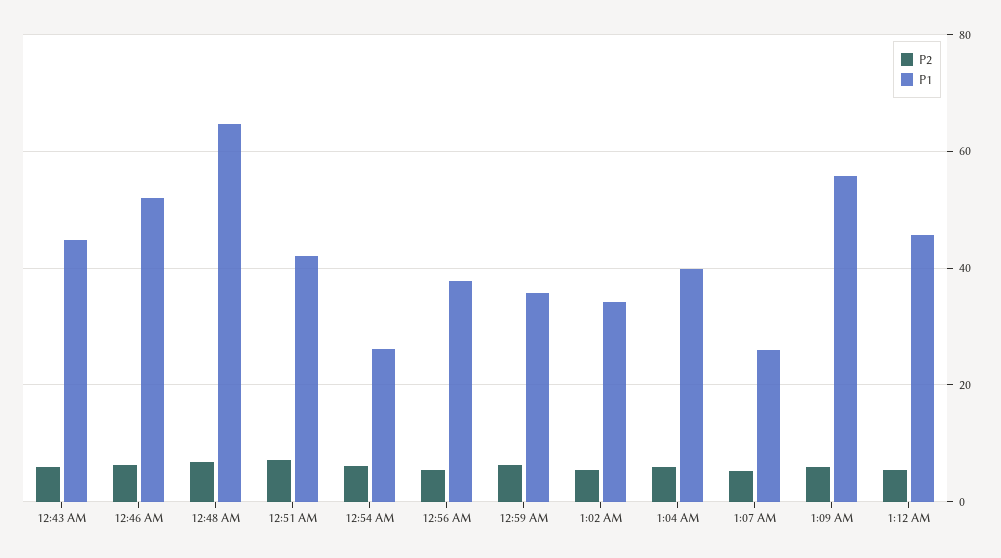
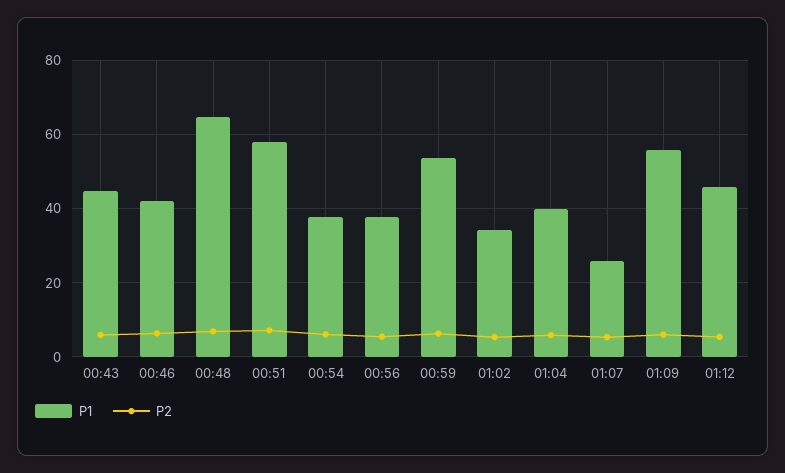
P1, 12:46 AM: 52 -> 42
P1, 12:51 AM: 42 -> 58
P1, 12:54 AM: 26 -> 38
P1, 12:59 AM: 36 -> 54

